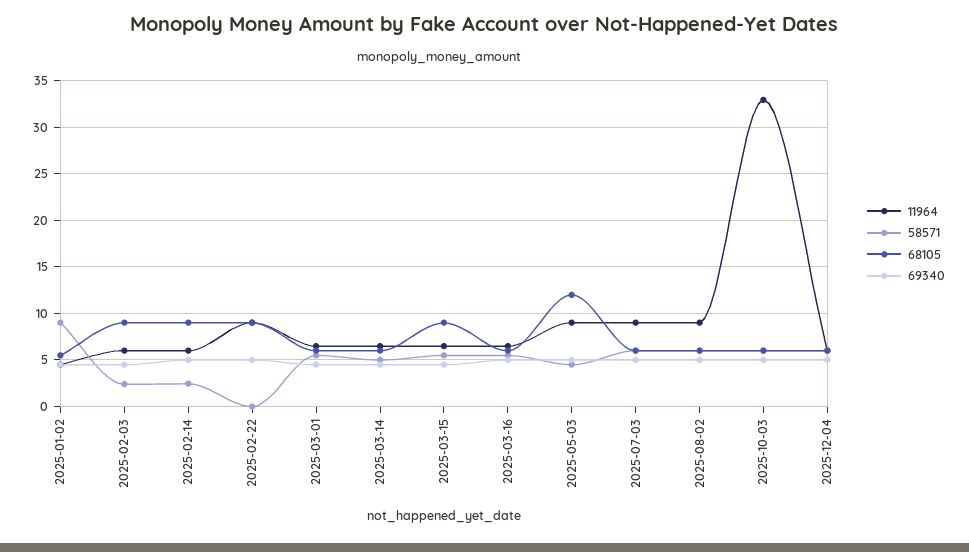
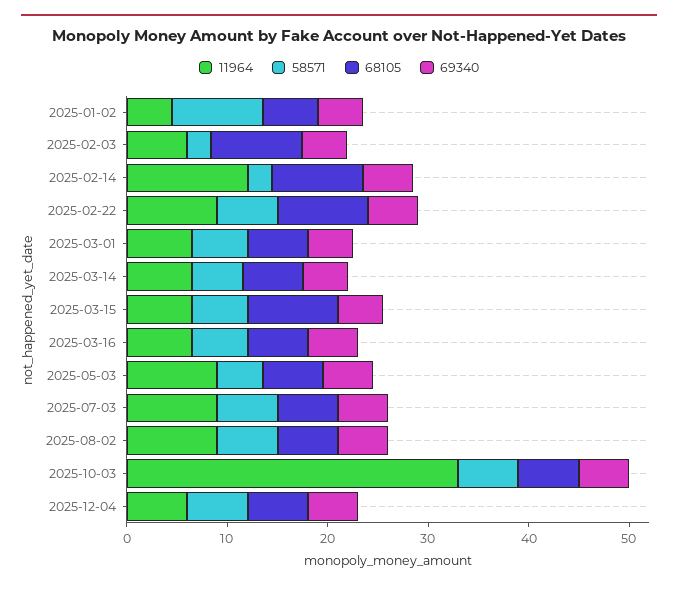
11964, 2025-02-14: 6 -> 12
58571, 2025-02-22: 0 -> 6
68105, 2025-05-03: 12 -> 6

